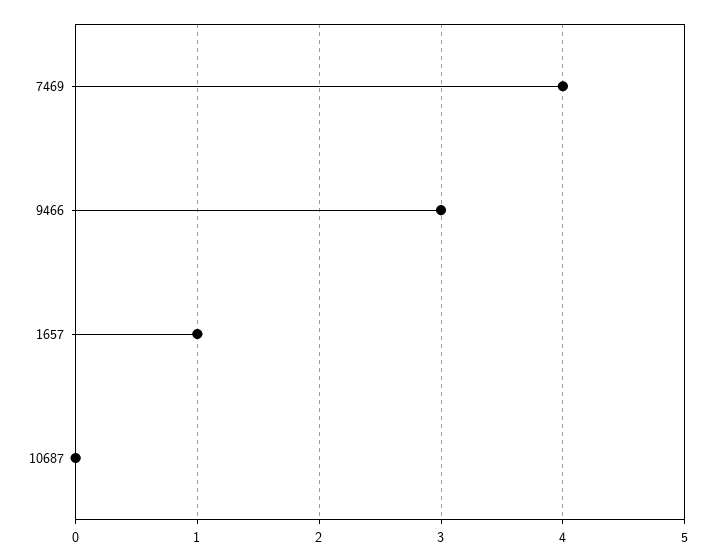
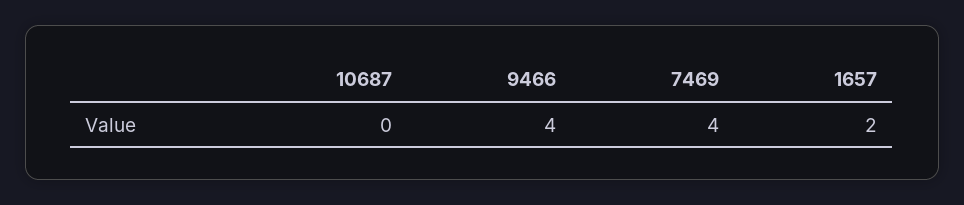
9466: 3 -> 4
1657: 1 -> 2

